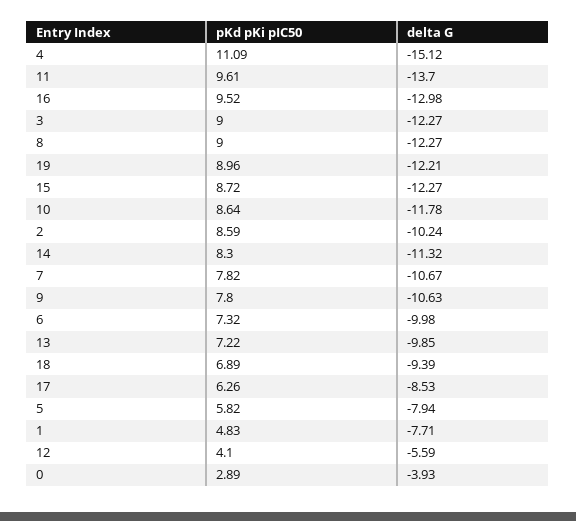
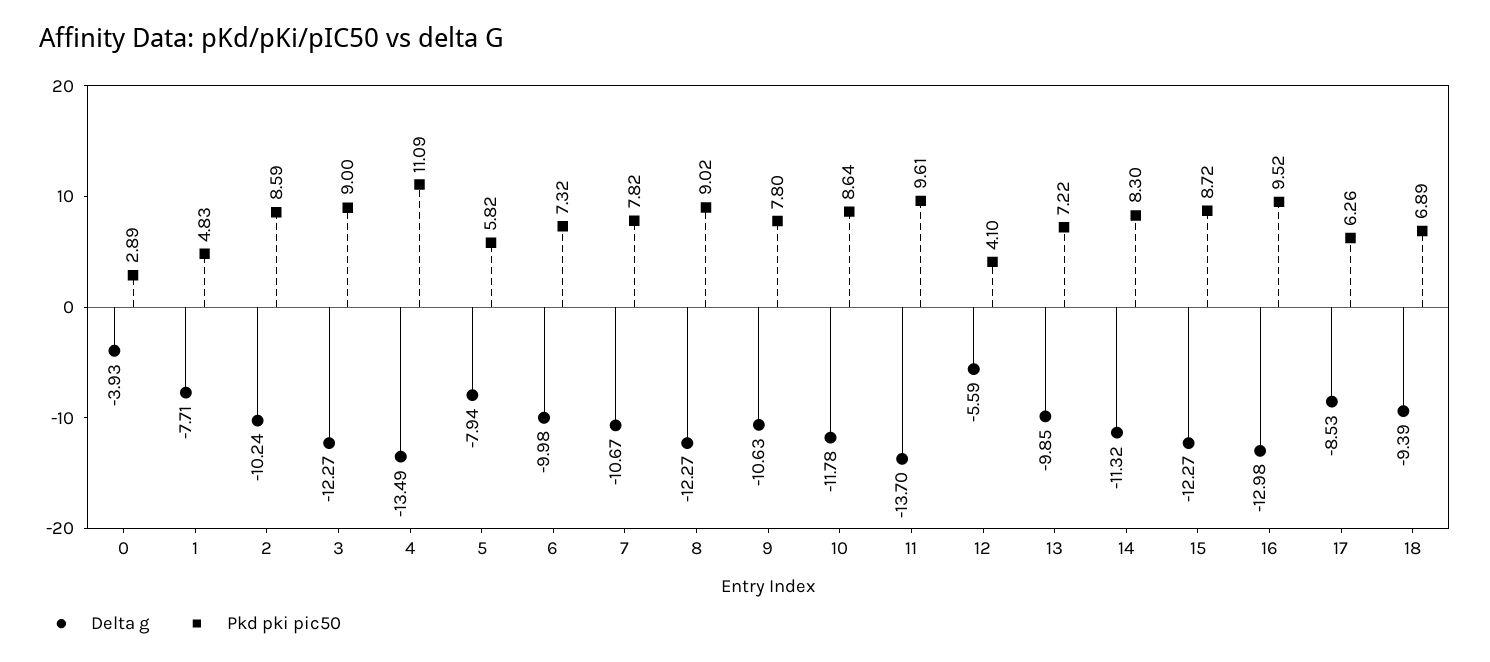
delta G, 4: -15.12 -> -13.49
pKd pKi pIC50, 8: 9 -> 9.02
pKd pKi pIC50, 19: 8.96 -> none
delta G, 19: -12.21 -> none

